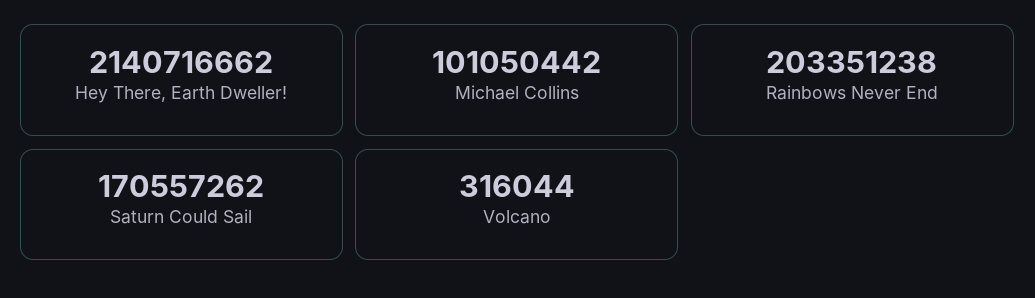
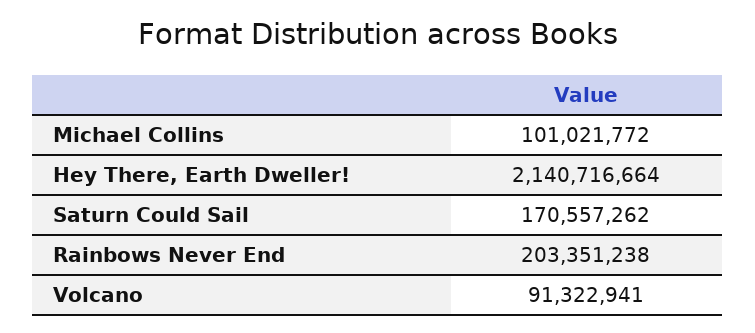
Hey There, Earth Dweller!: 2140716662 -> 2140716664
Michael Collins: 101050442 -> 101021772
Volcano: 316044 -> 91322941

